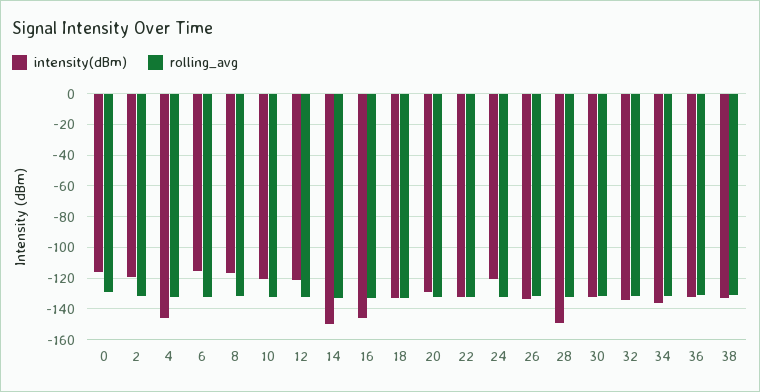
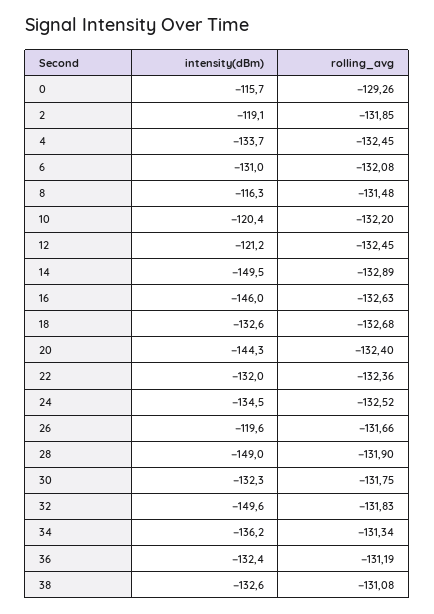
intensity(dBm), 4: -145 -> -133.7
intensity(dBm), 6: -115 -> -131
intensity(dBm), 20: -130 -> -144.3
intensity(dBm), 24: -120 -> -134.5
intensity(dBm), 26: -135 -> -119.6
intensity(dBm), 32: -135 -> -149.6

